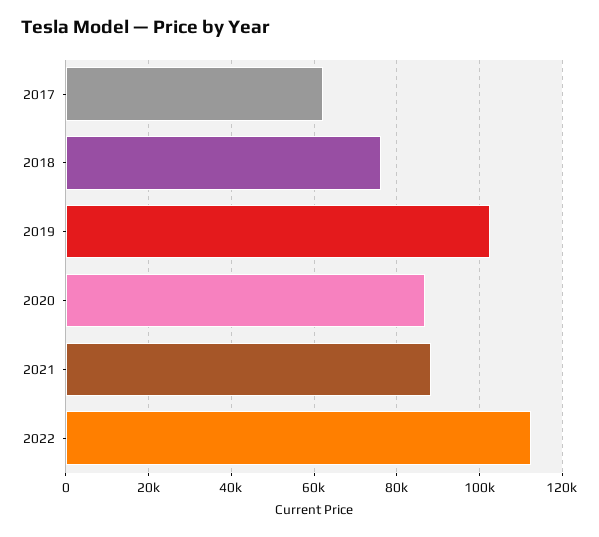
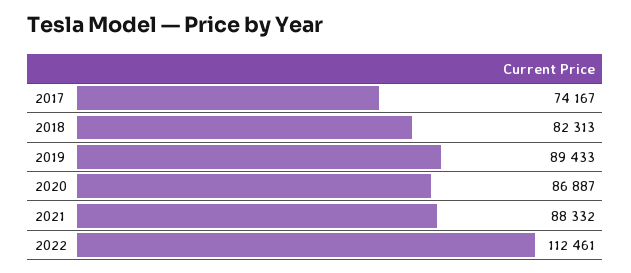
2017: 62000 -> 74167
2018: 76000 -> 82313
2019: 102000 -> 89433

